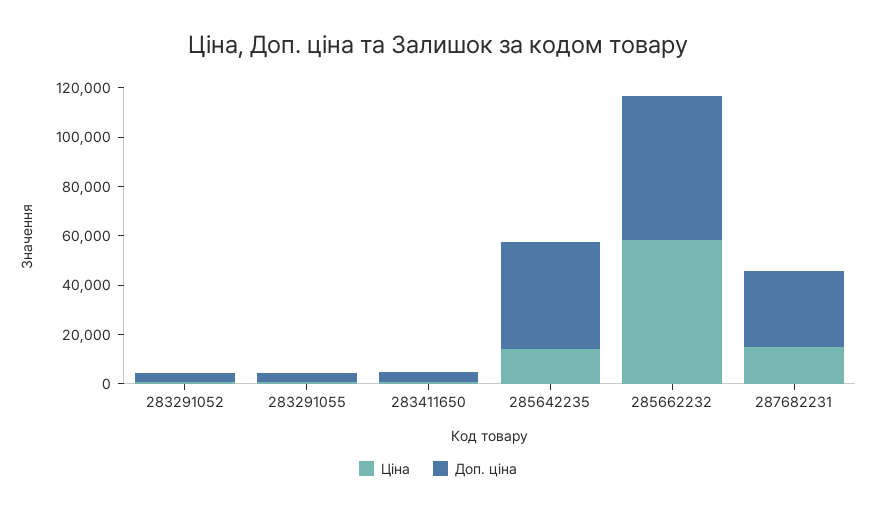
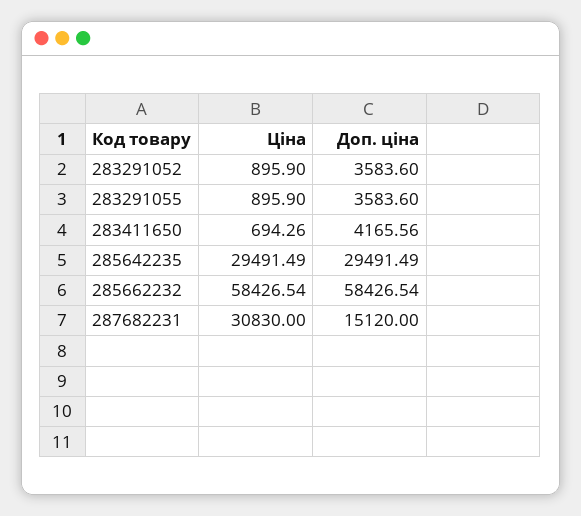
Ціна, 285642235: 15000 -> 29491.49
Доп. ціна, 285642235: 45000 -> 29491.49
Ціна, 287682231: 15000 -> 30830
Доп. ціна, 287682231: 30000 -> 15120

